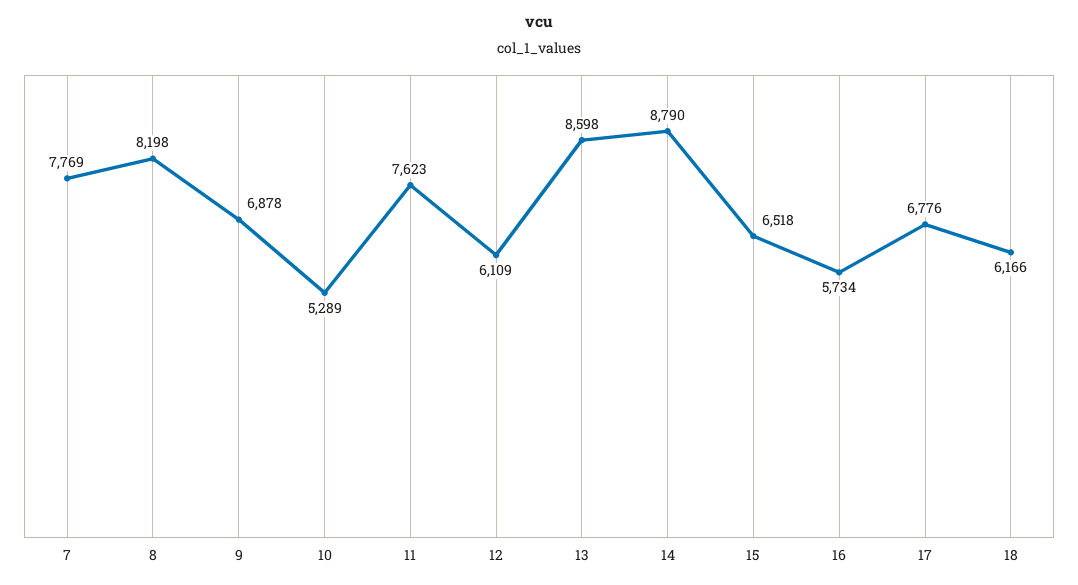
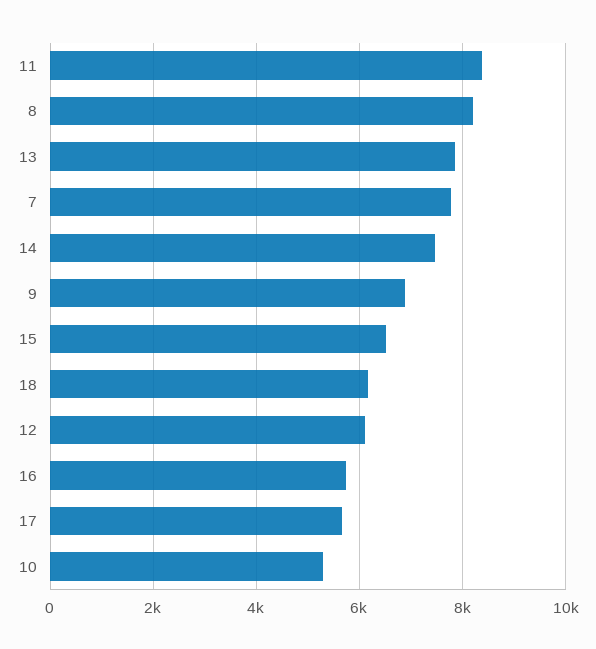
11: 7623 -> 8400
13: 8598 -> 7800
14: 8790 -> 7400
17: 6776 -> 5600

